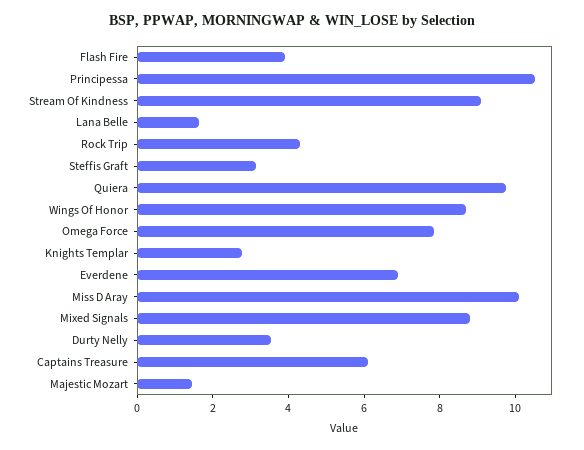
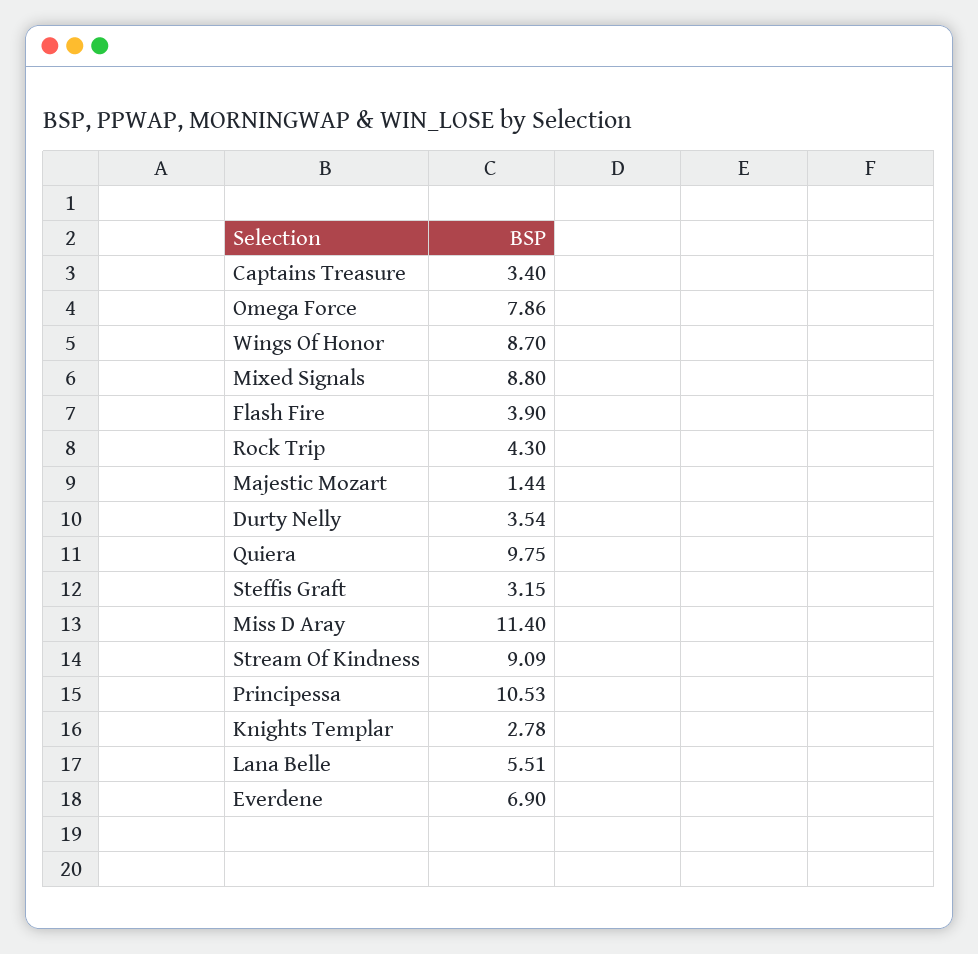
Lana Belle: 1.5 -> 5.51
Miss D Aray: 10 -> 11.4
Captains Treasure: 6 -> 3.4

